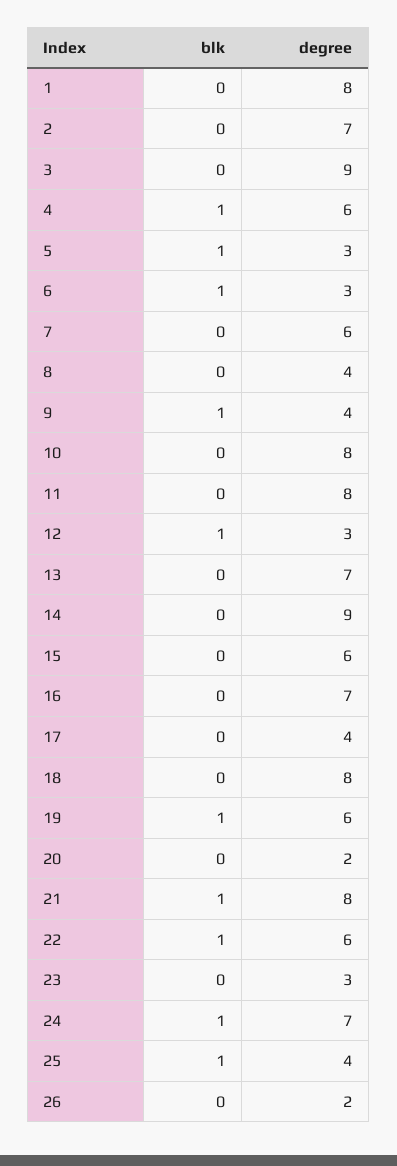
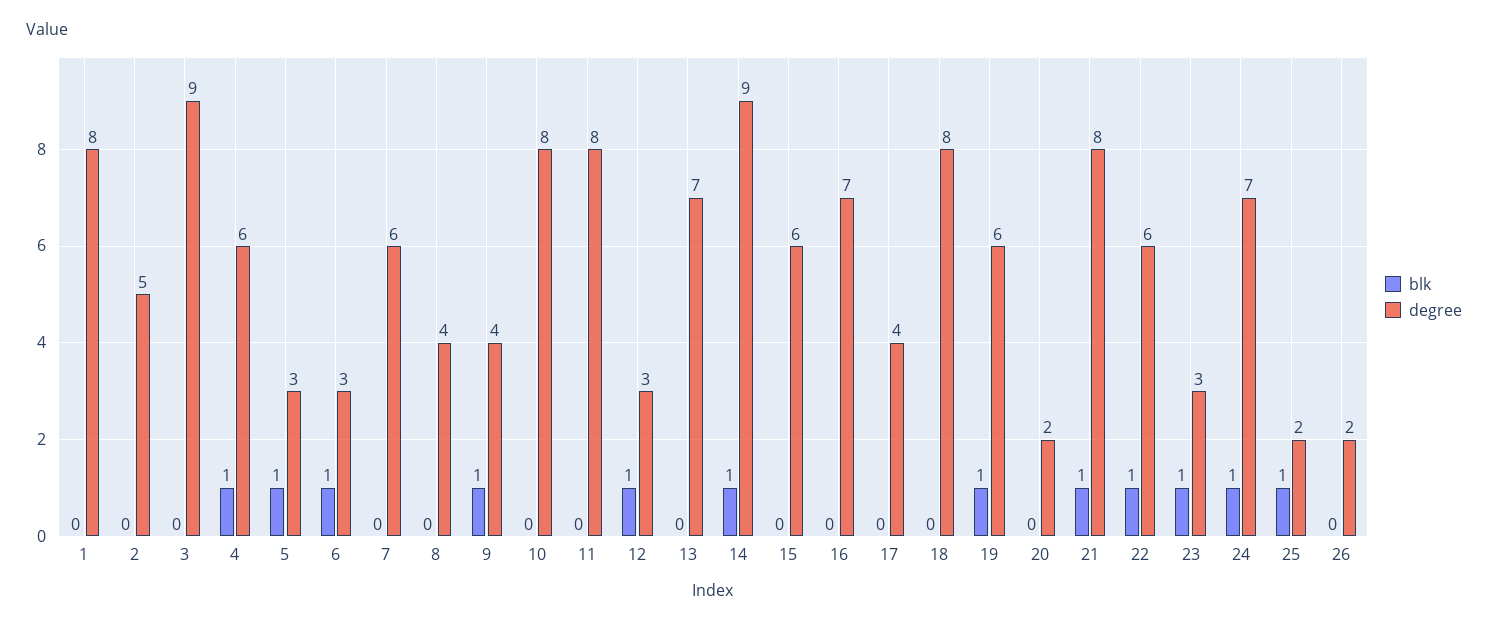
degree, 2: 7 -> 5
blk, 14: 0 -> 1
blk, 23: 0 -> 1
degree, 25: 4 -> 2

